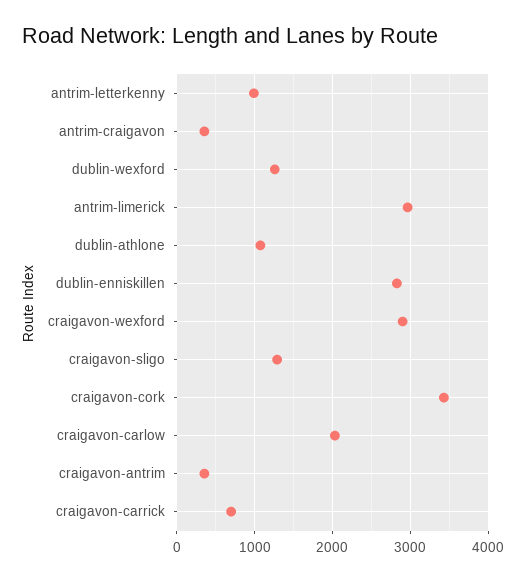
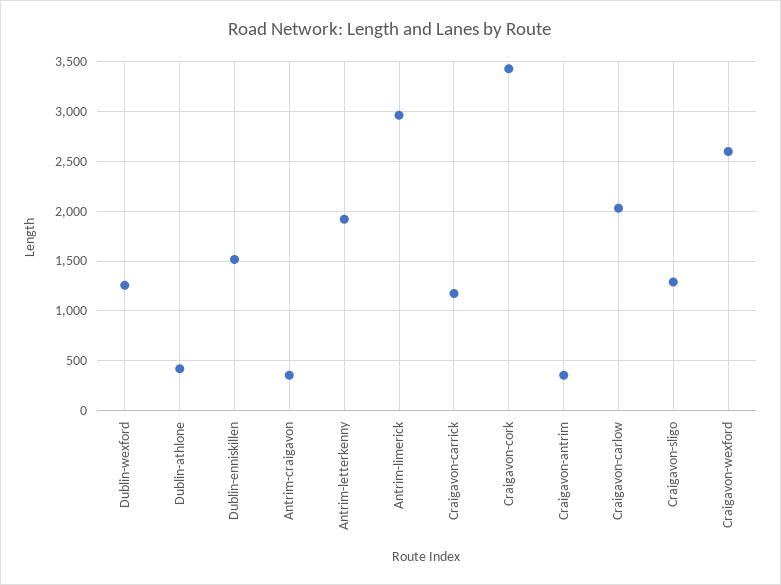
antrim-letterkenny: 1000 -> 1900
dublin-athlone: 1100 -> 400
dublin-enniskillen: 2800 -> 1500
craigavon-wexford: 2900 -> 2600
craigavon-carrick: 700 -> 1200

